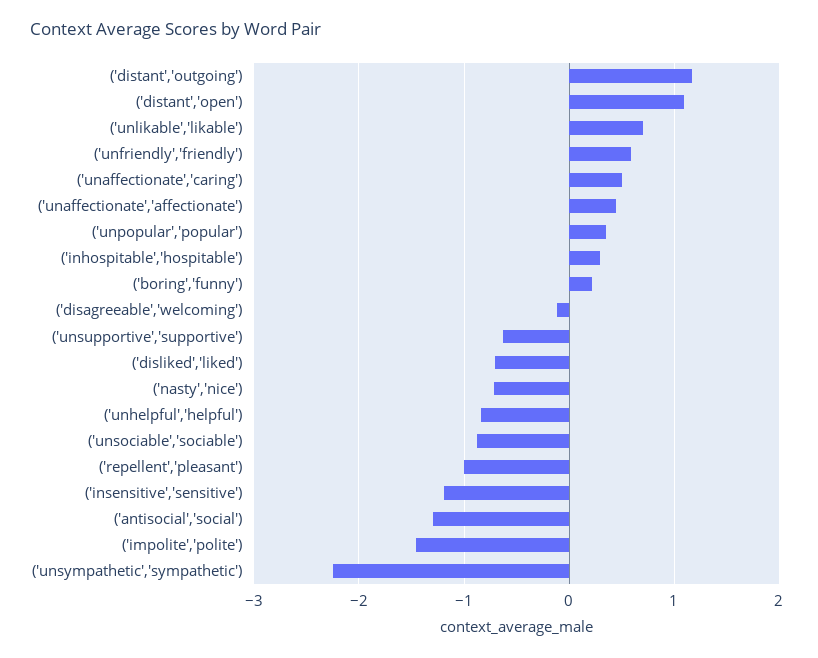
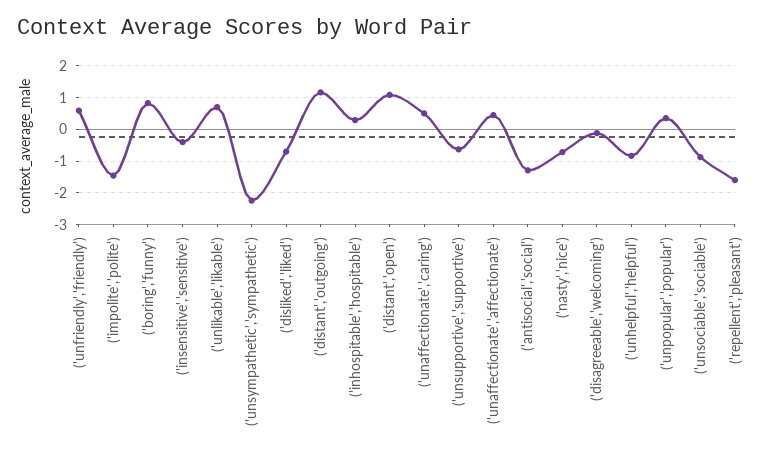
('boring','funny'): 0.2 -> 0.8
('repellent','pleasant'): -1 -> -1.6
('insensitive','sensitive'): -1.2 -> -0.4

